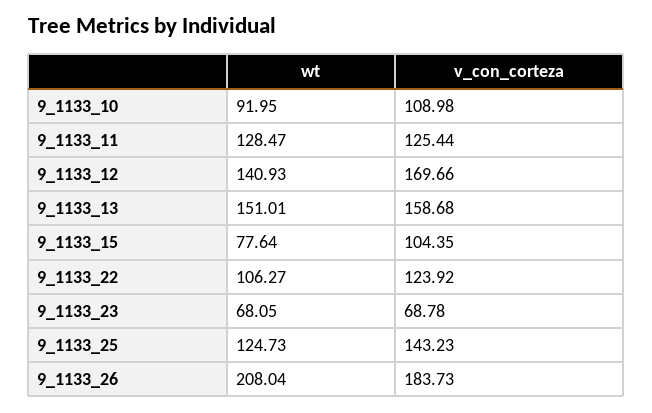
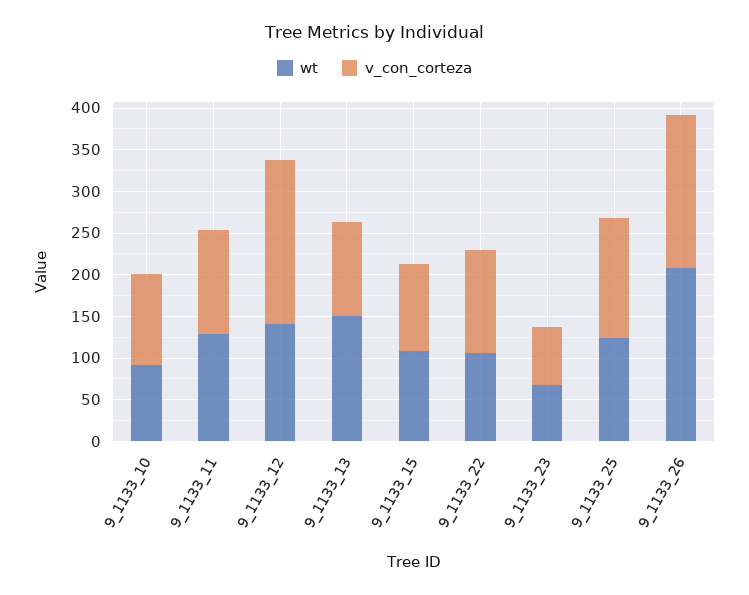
v_con_corteza, 9_1133_12: 169.66 -> 200
v_con_corteza, 9_1133_13: 158.68 -> 110
wt, 9_1133_15: 77.64 -> 110

